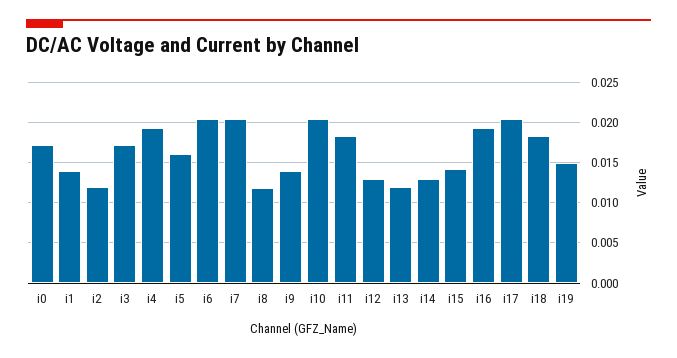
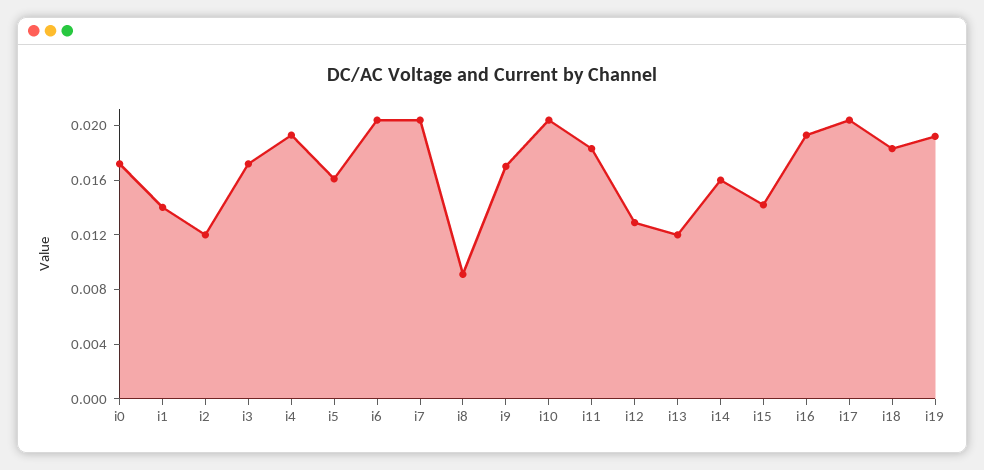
i8: 0.012 -> 0.009
i9: 0.014 -> 0.017
i14: 0.013 -> 0.016
i19: 0.015 -> 0.019

